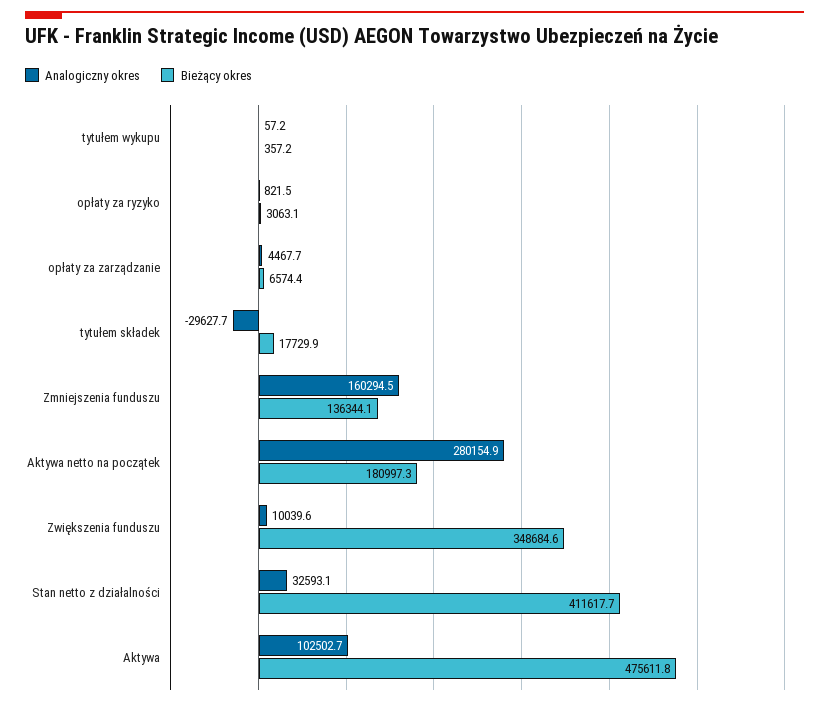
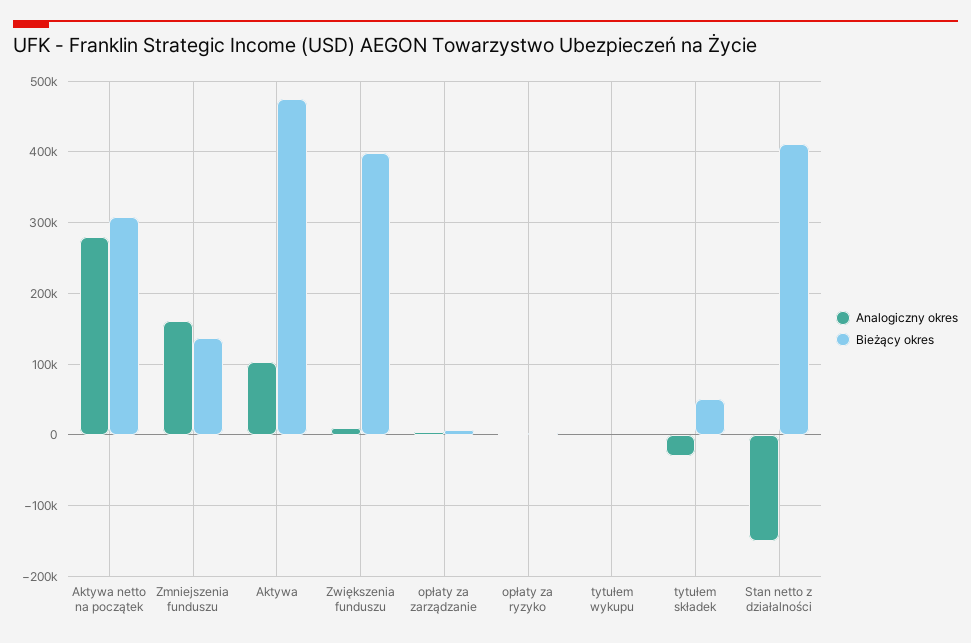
Bieżący okres, tytułem składek: 17729.9 -> 50000
Bieżący okres, Aktywa netto na początek: 180997.3 -> 310000
Bieżący okres, Zwiększenia funduszu: 348684.6 -> 400000
Analogiczny okres, Stan netto z działalności: 32593.1 -> -150000

